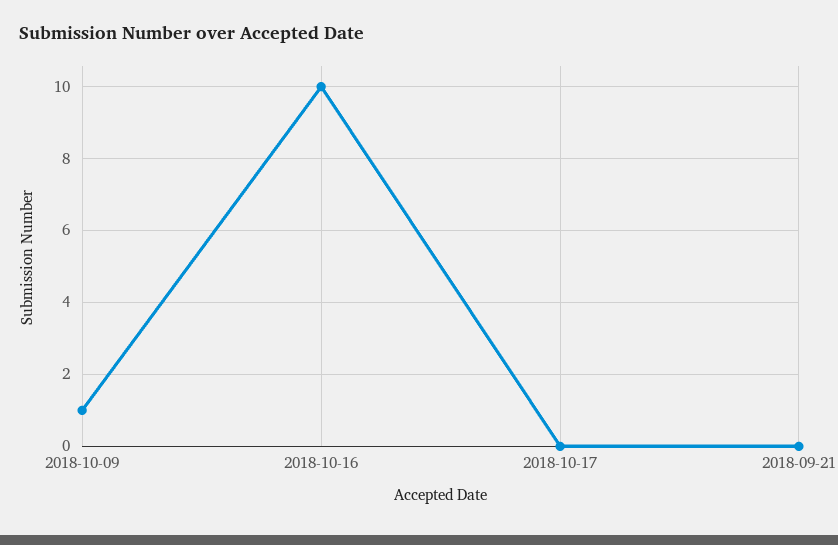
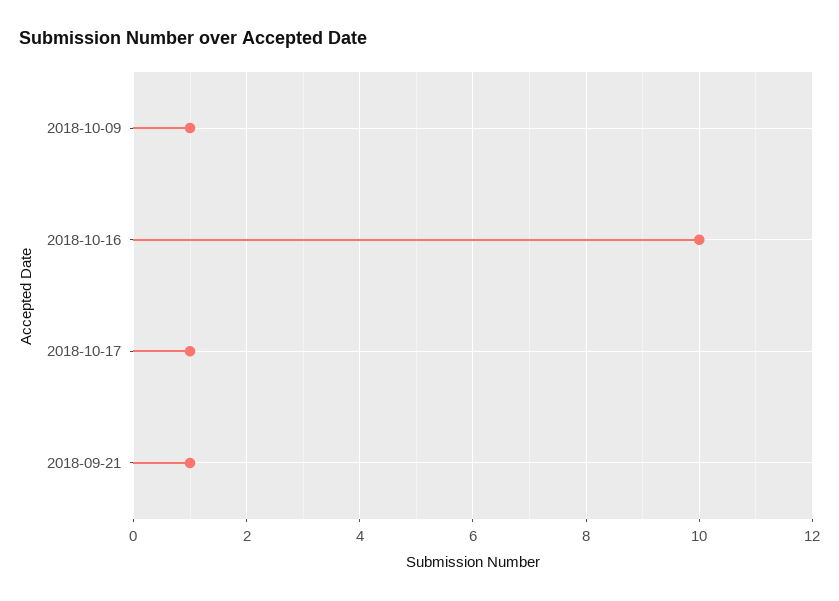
2018-10-17: 0 -> 1
2018-09-21: 0 -> 1

